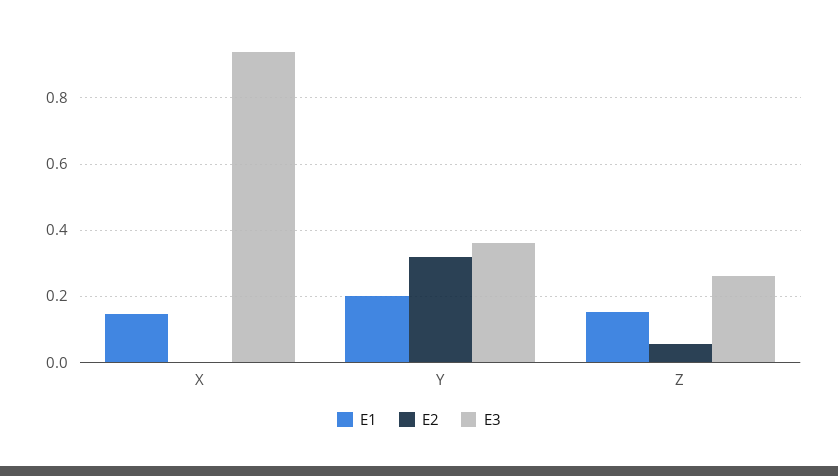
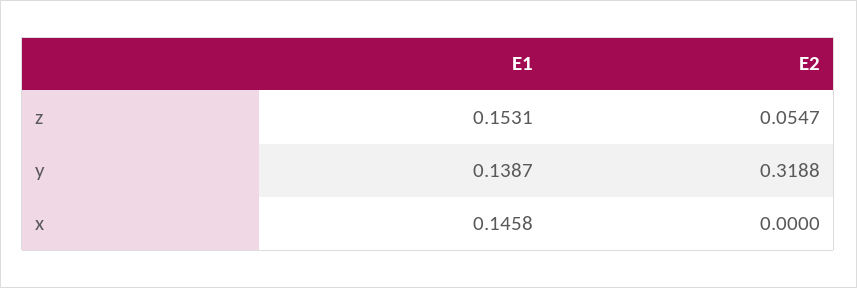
E3, X: 0.94 -> none
E1, Y: 0.2 -> 0.1387
E3, Y: 0.36 -> none
E3, Z: 0.26 -> none

